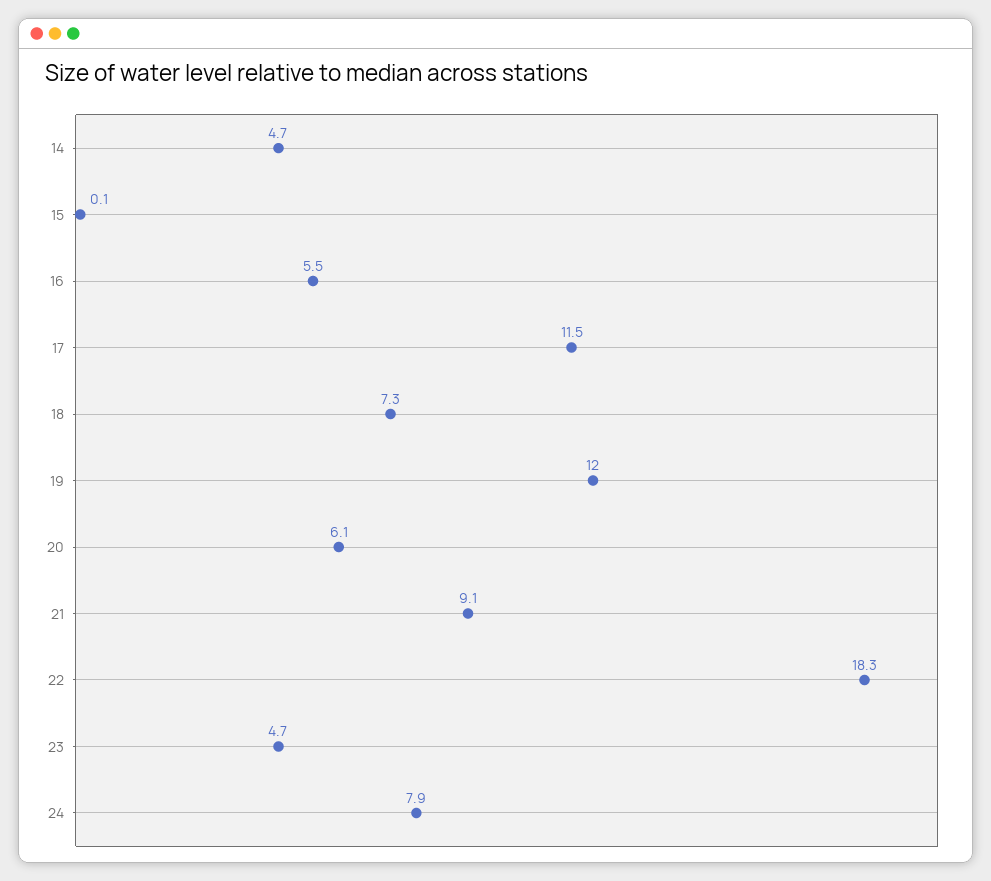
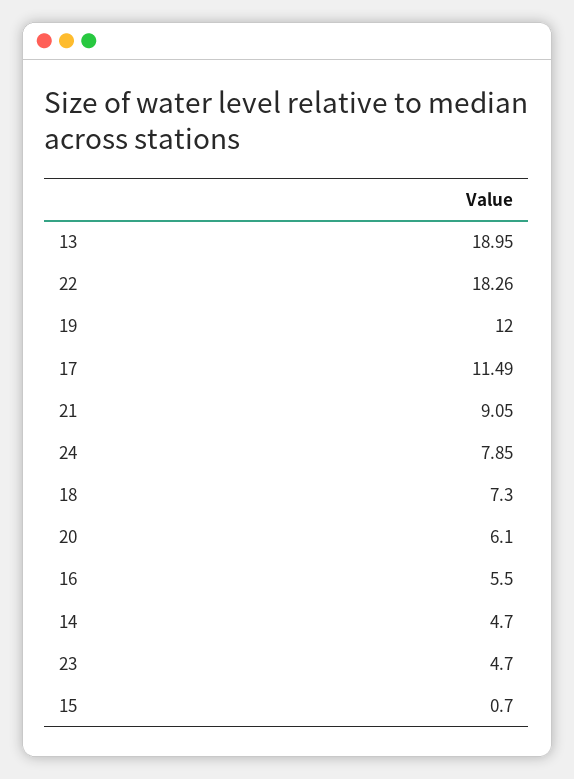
15: 0.1 -> 0.7
13: none -> 18.95

